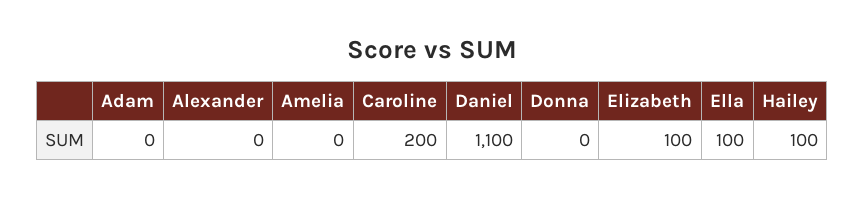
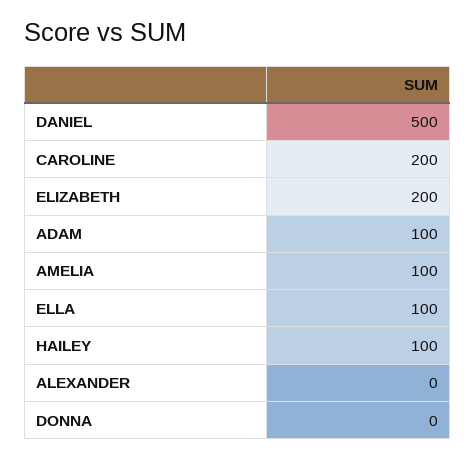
Adam: 0 -> 100
Amelia: 0 -> 100
Daniel: 1100 -> 500
Elizabeth: 100 -> 200

